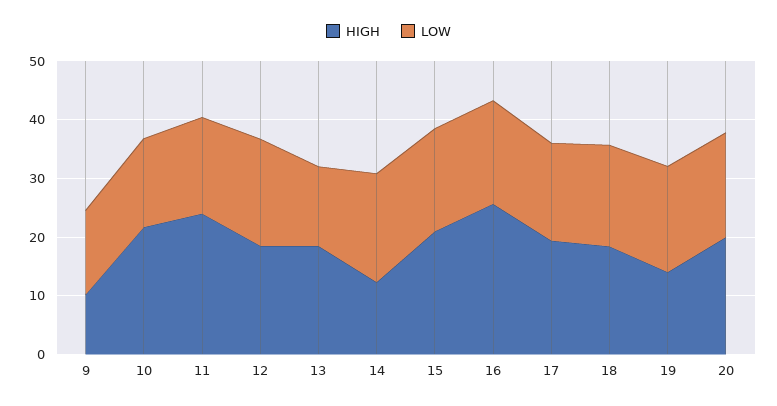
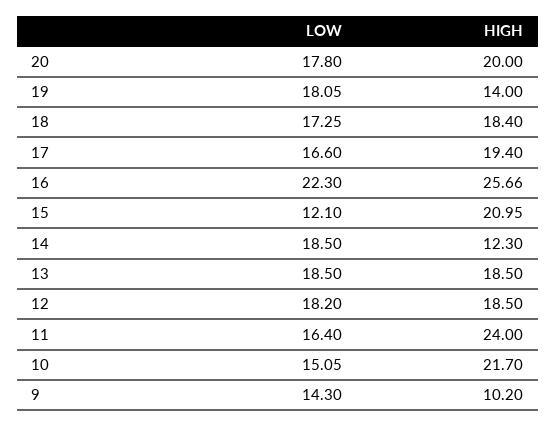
LOW, 13: 14 -> 18.5
LOW, 15: 18 -> 12.1
LOW, 16: 18 -> 22.3

